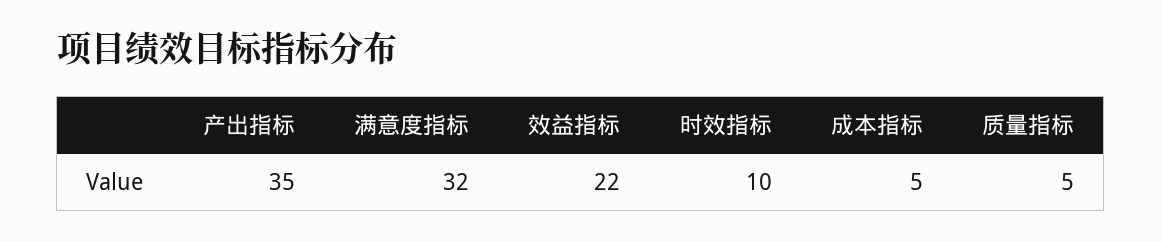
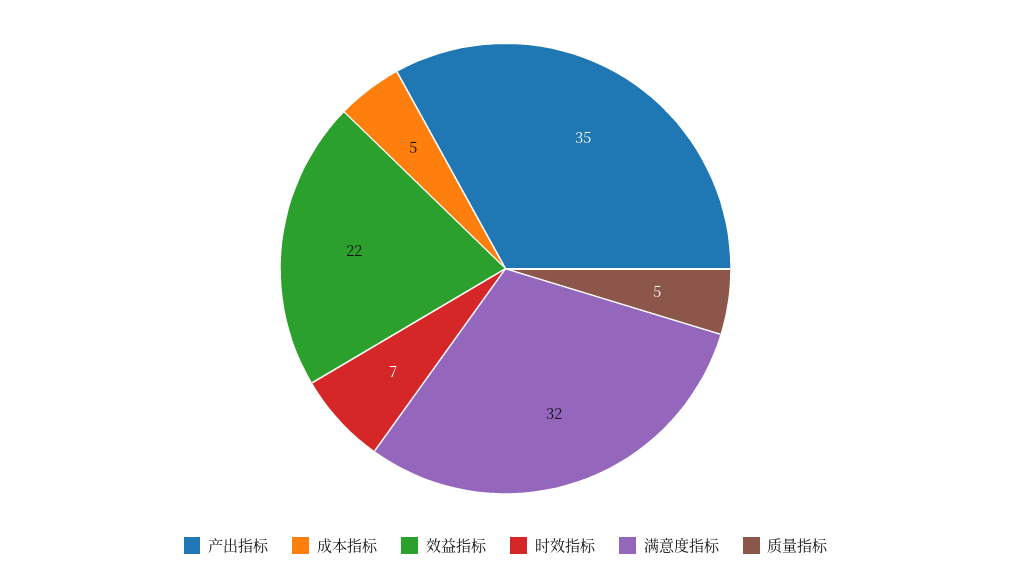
时效指标: 10 -> 7

